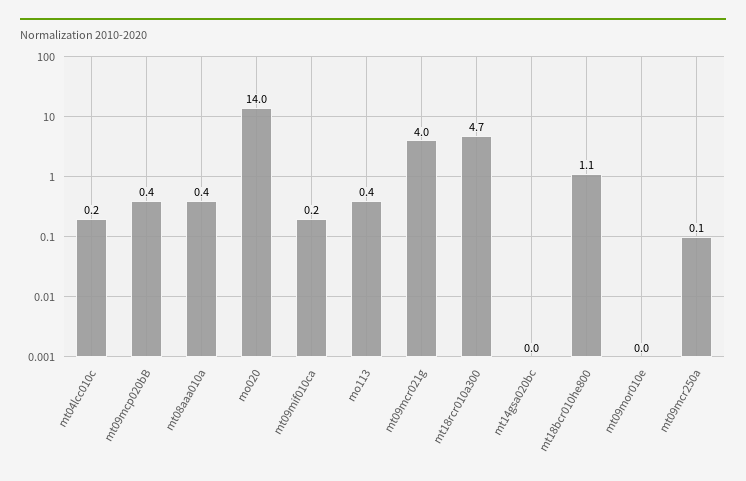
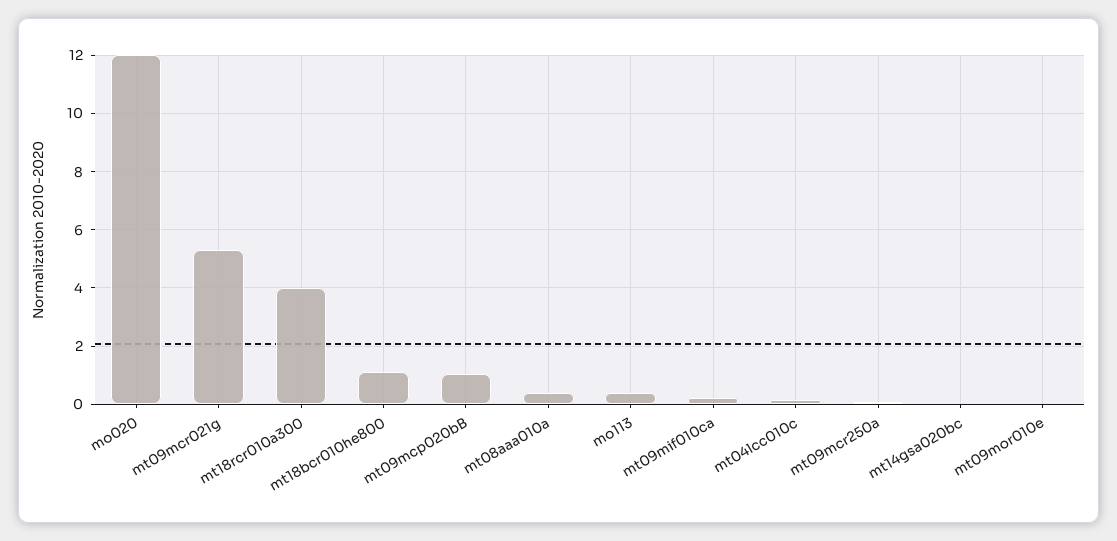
mt09mcp020bB: 0.4 -> 1
mo020: 14 -> 12
mt09mcr021g: 4 -> 5.25
mt18rcr010a300: 4.7 -> 4

